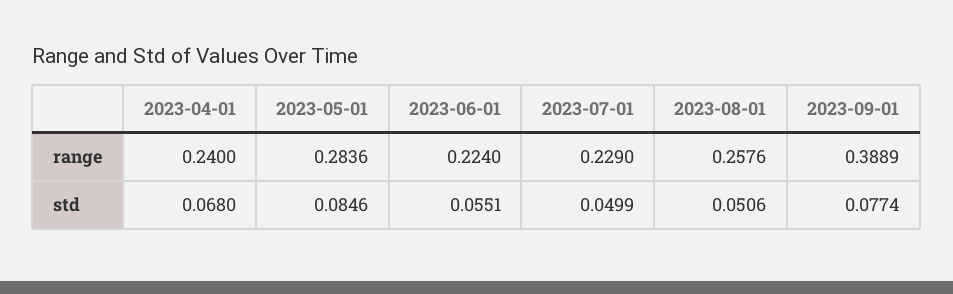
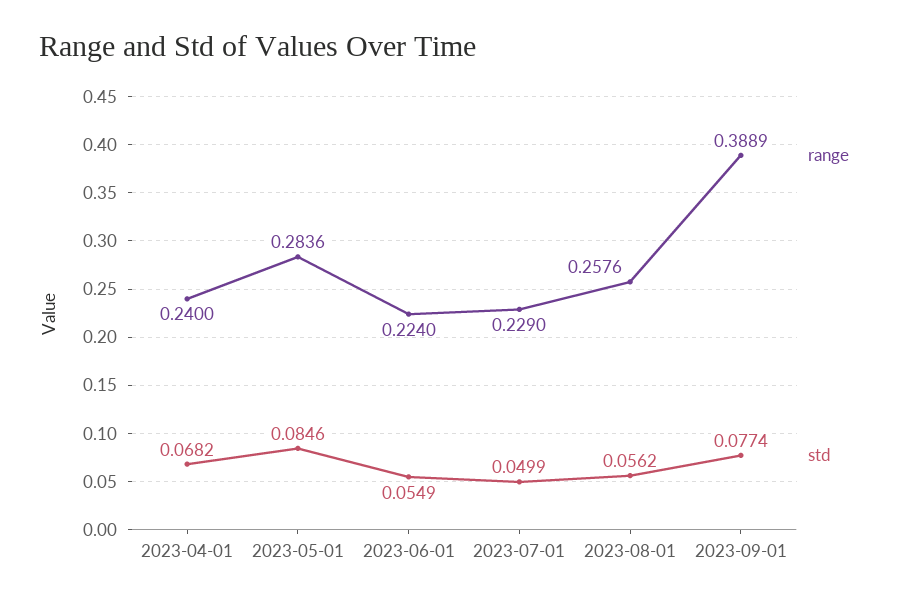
std, 2023-04-01: 0.068 -> 0.0682
std, 2023-06-01: 0.0551 -> 0.0549
std, 2023-08-01: 0.0506 -> 0.0562

